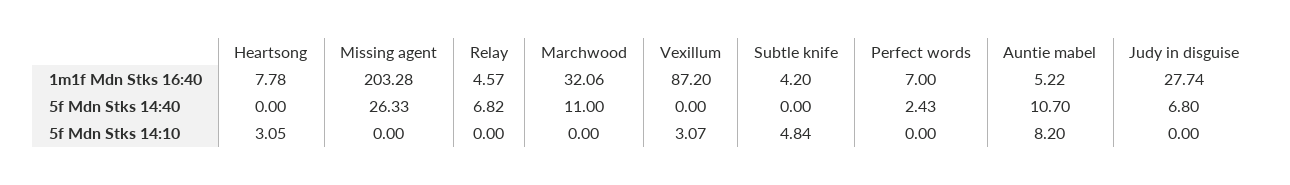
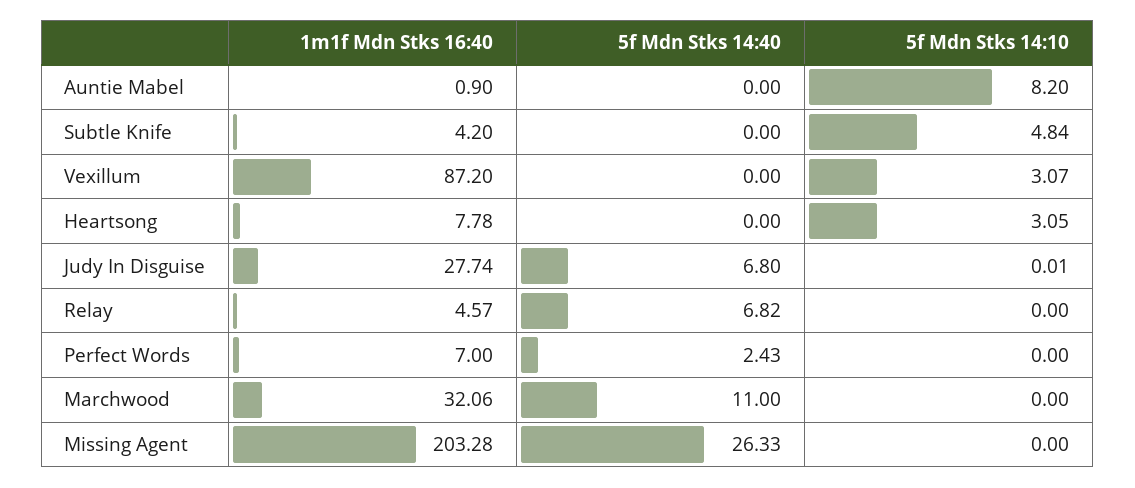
Auntie mabel, 1m1f Mdn Stks 16:40: 5.22 -> 0.9
Auntie mabel, 5f Mdn Stks 14:40: 10.7 -> 0
Judy in disguise, 5f Mdn Stks 14:10: 0 -> 0.01

